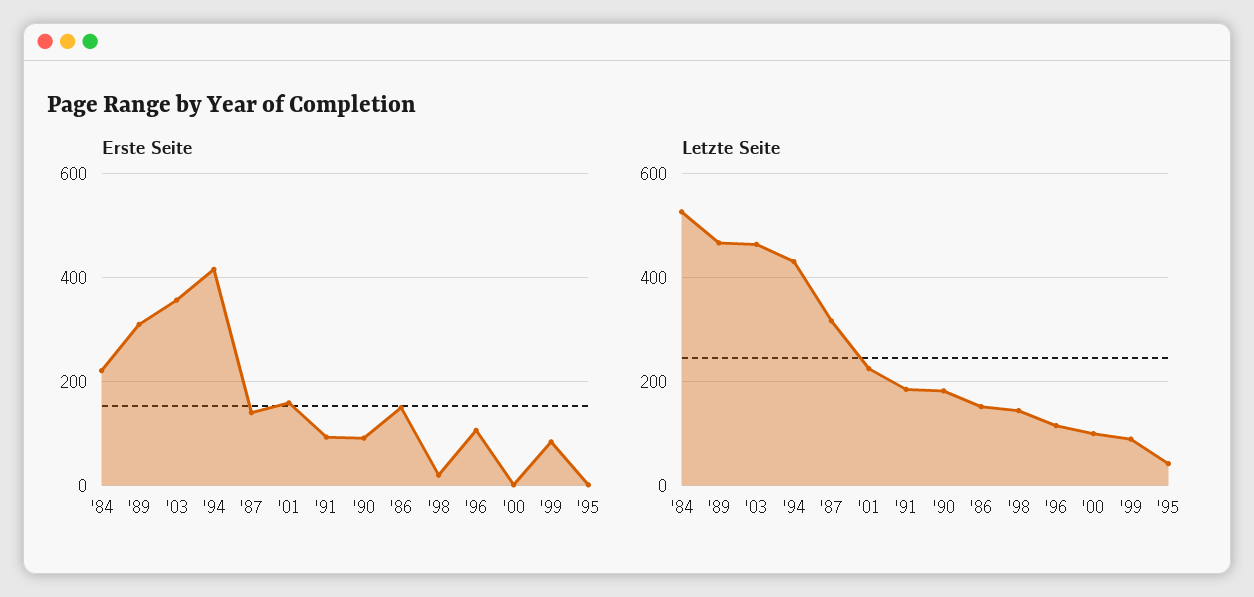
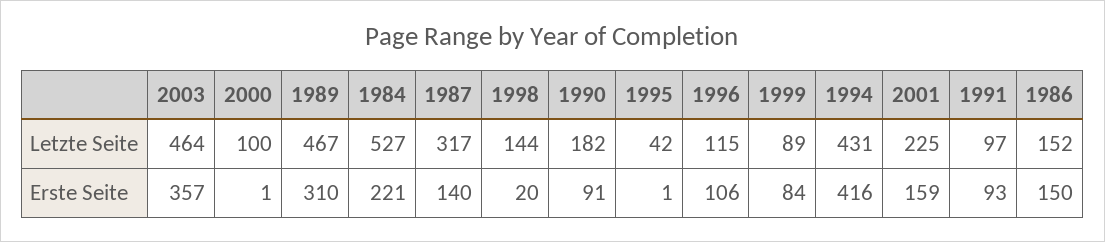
Letzte Seite, '91: 180 -> 97

